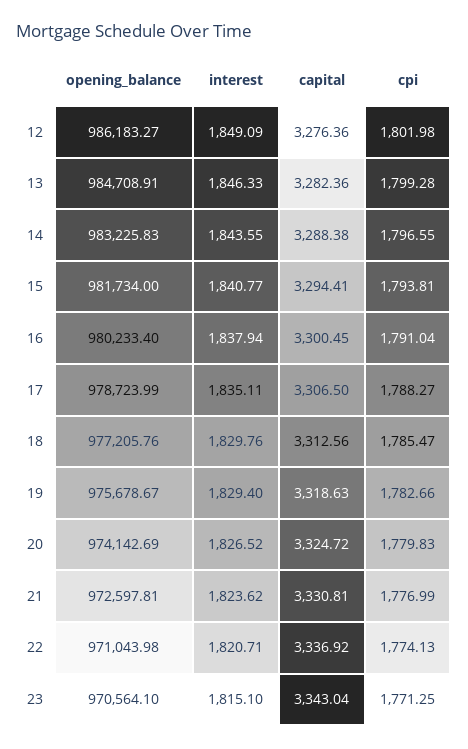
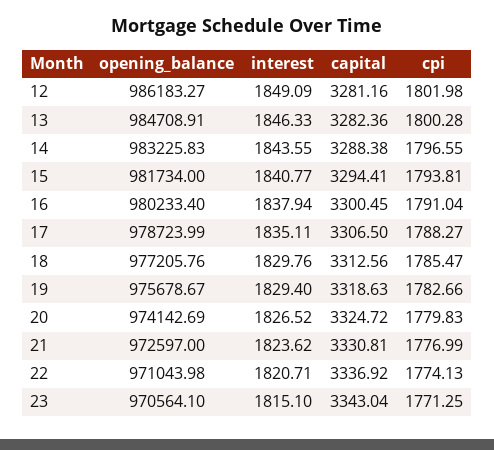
capital, 12: 3276.36 -> 3281.16
cpi, 13: 1799.28 -> 1800.28
opening_balance, 21: 972597.81 -> 972597

